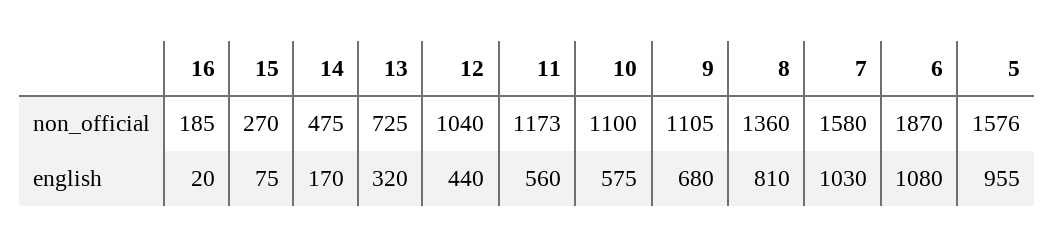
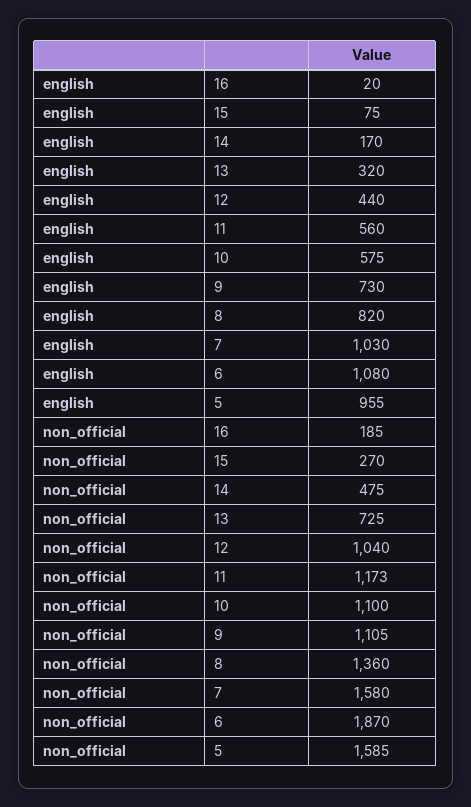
5, non_official: 1576 -> 1585
9, english: 680 -> 730
8, english: 810 -> 820

